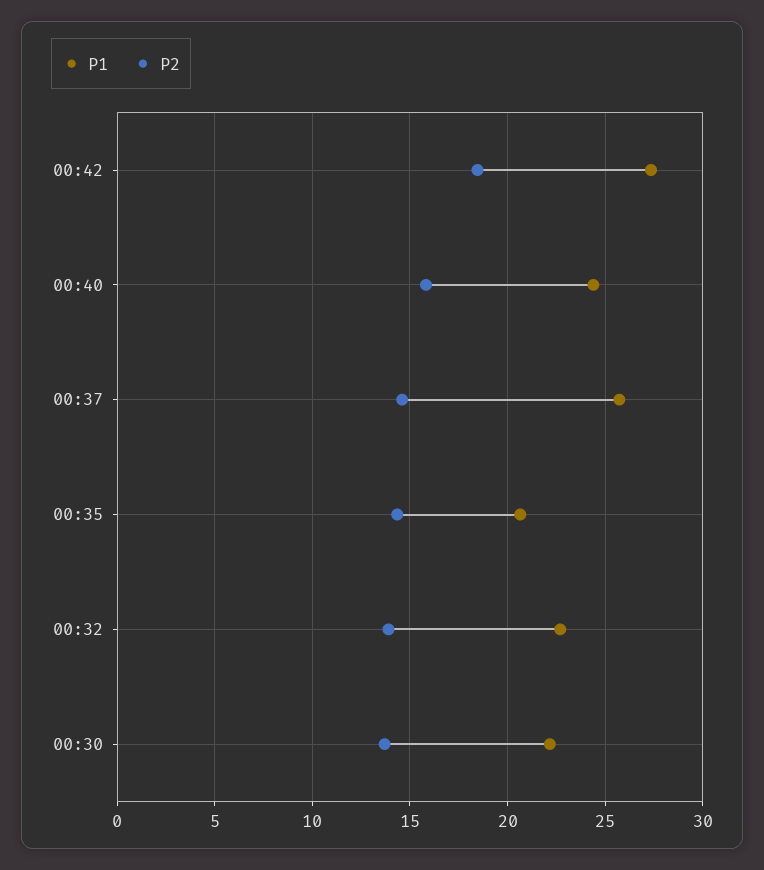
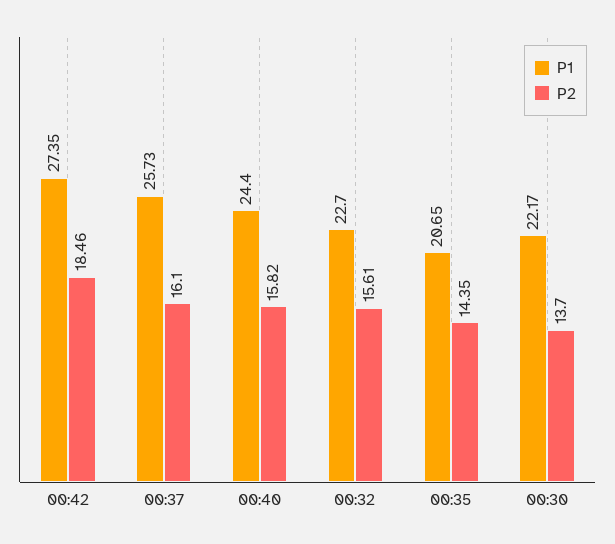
P2, 00:37: 14.5 -> 16.1
P2, 00:32: 14 -> 15.61

